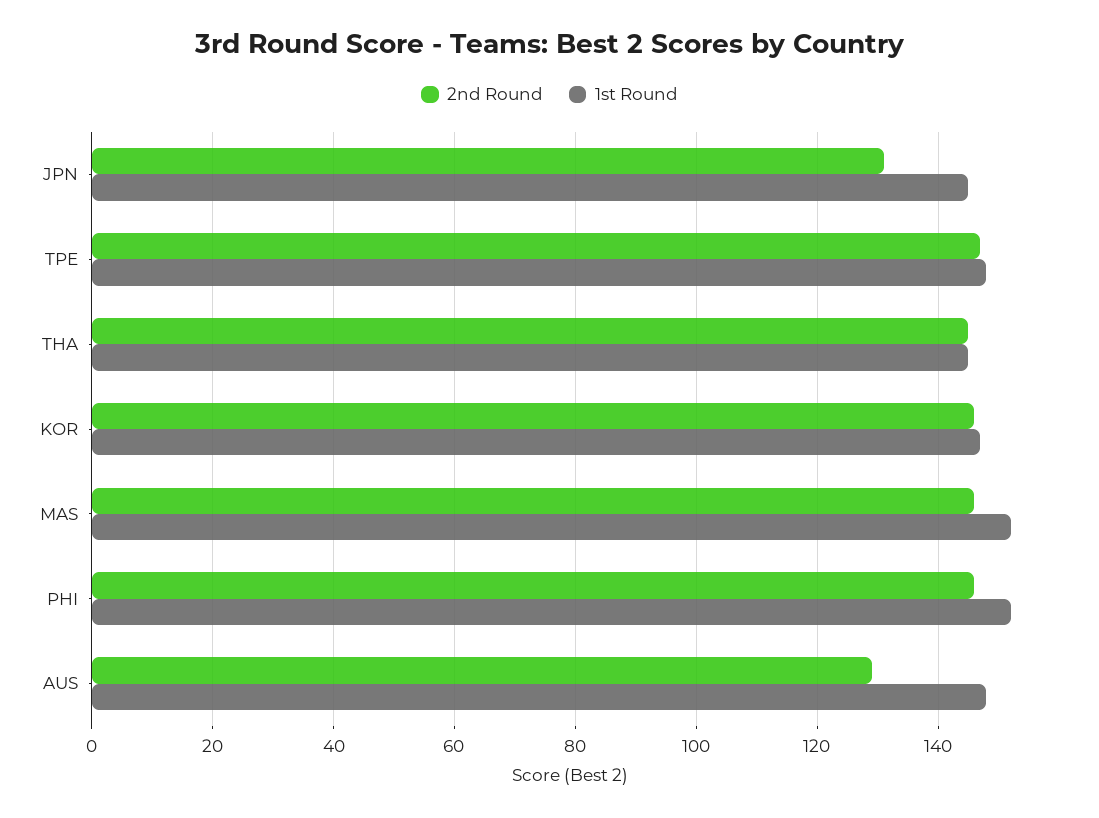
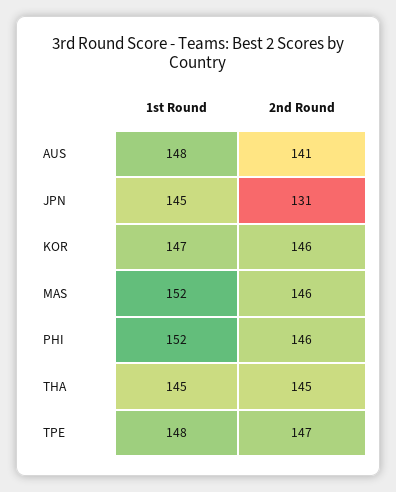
2nd Round, AUS: 130 -> 141

